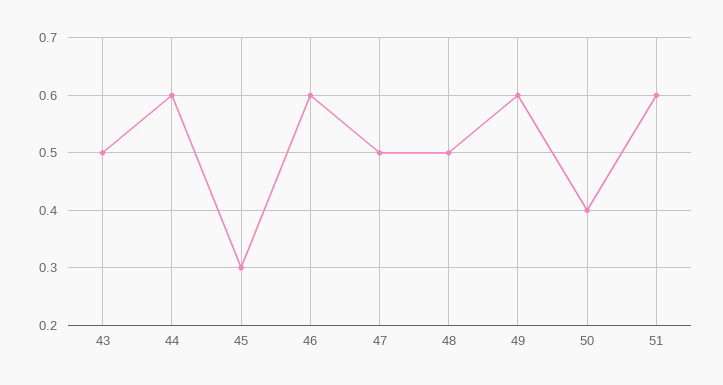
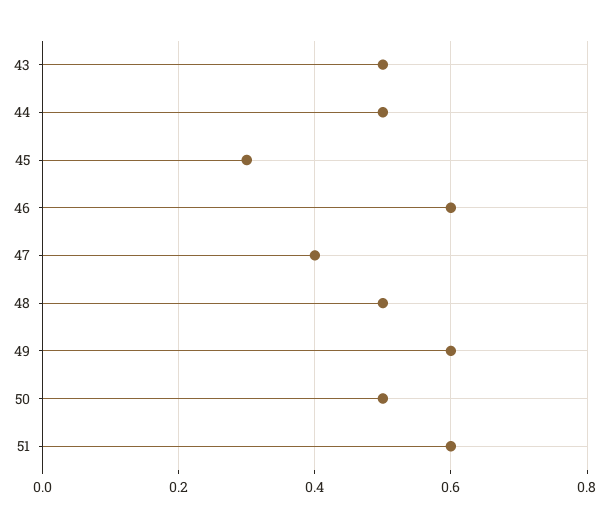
44: 0.6 -> 0.5
47: 0.5 -> 0.4
50: 0.4 -> 0.5

